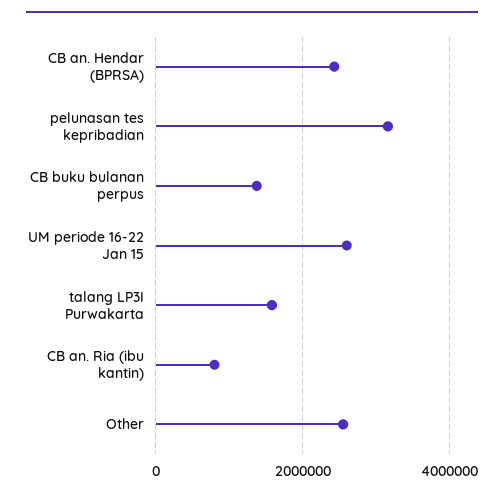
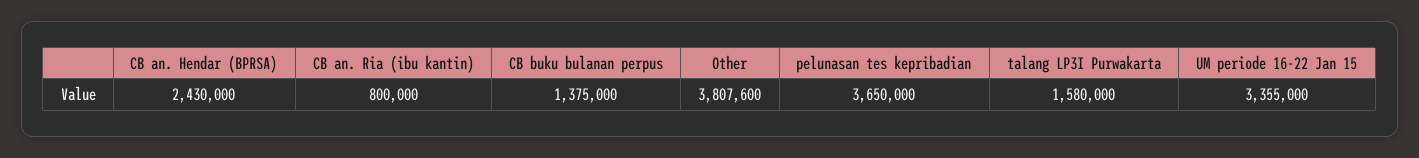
pelunasan tes kepribadian: 3200000 -> 3650000
UM periode 16-22 Jan 15: 2600000 -> 3355000
Other: 2600000 -> 3807600

